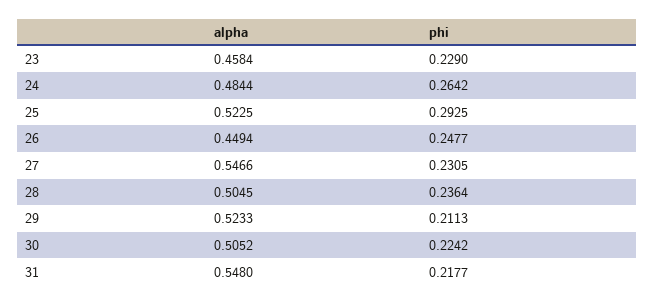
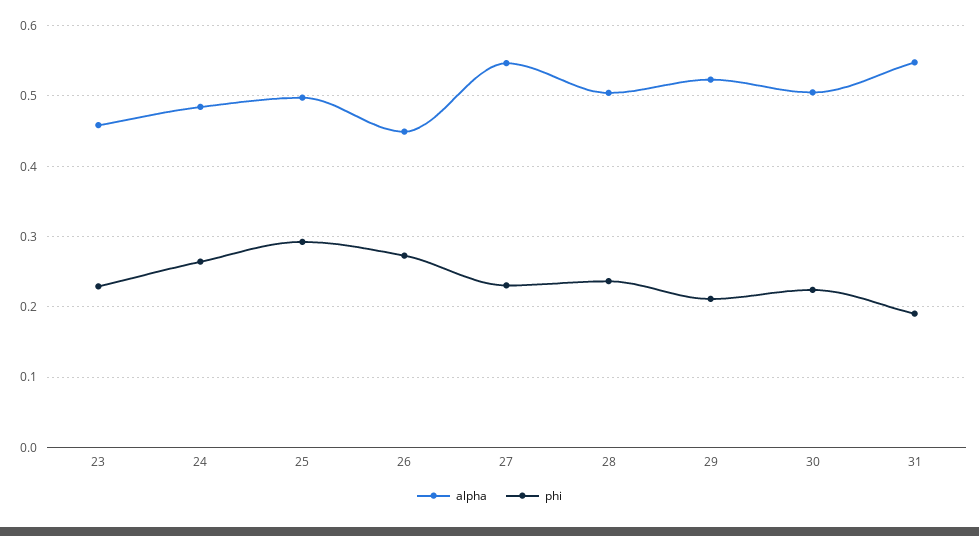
alpha, 25: 0.5225 -> 0.5
phi, 26: 0.2477 -> 0.27
phi, 31: 0.2177 -> 0.19

